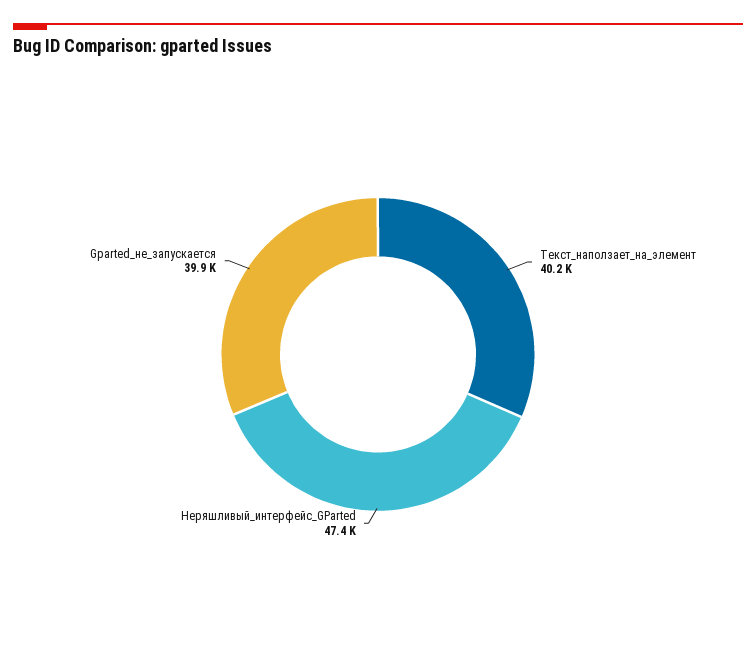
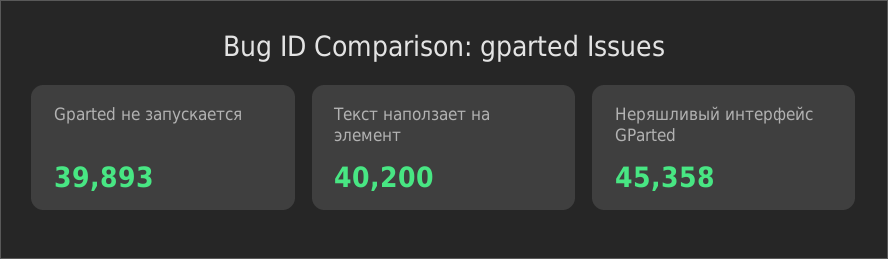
Неряшливый_интерфейс_GParted: 47400 -> 45358

